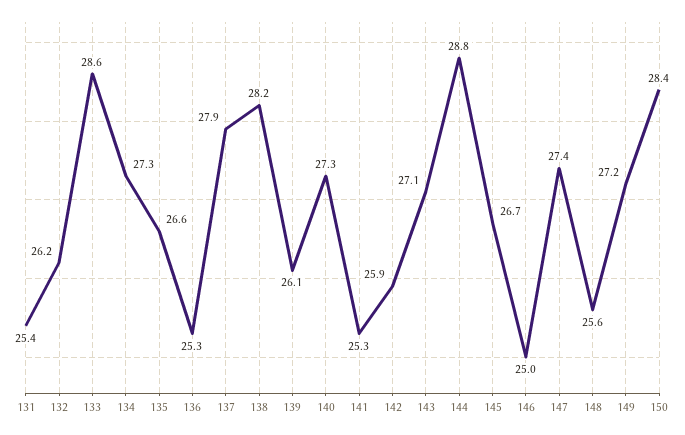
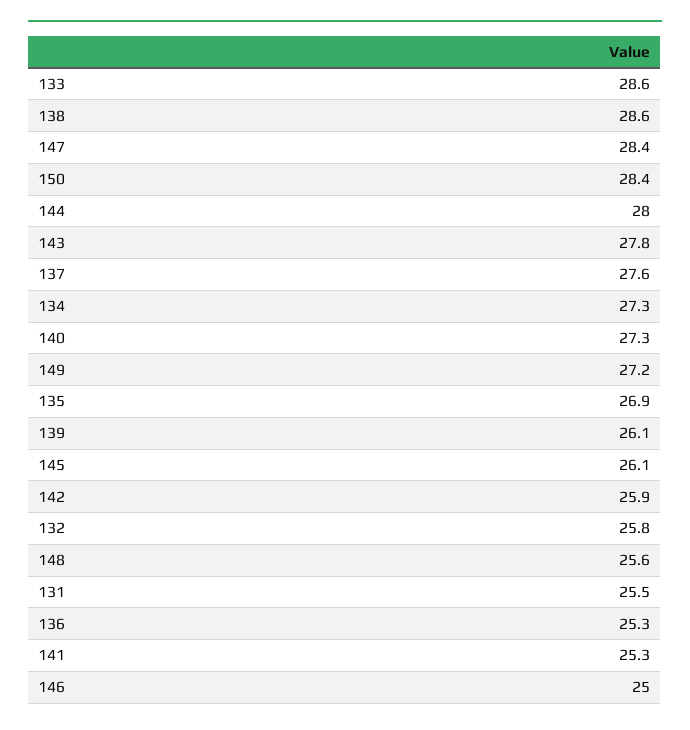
131: 25.4 -> 25.5
132: 26.2 -> 25.8
135: 26.6 -> 26.9
137: 27.9 -> 27.6
138: 28.2 -> 28.6
143: 27.1 -> 27.8
144: 28.8 -> 28
145: 26.7 -> 26.1
147: 27.4 -> 28.4

